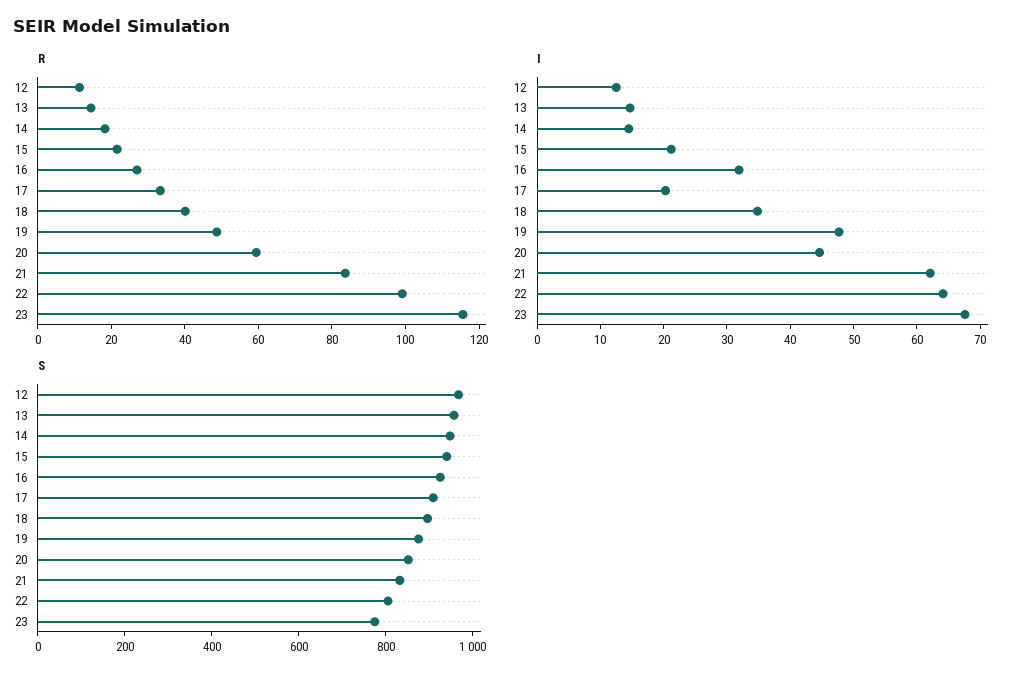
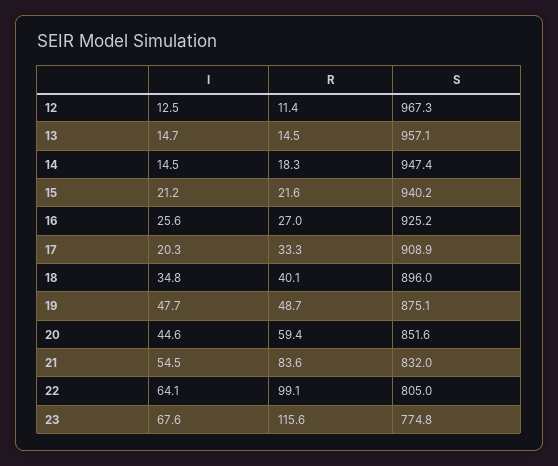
I, 16: 32 -> 25.6
I, 21: 62 -> 54.5

